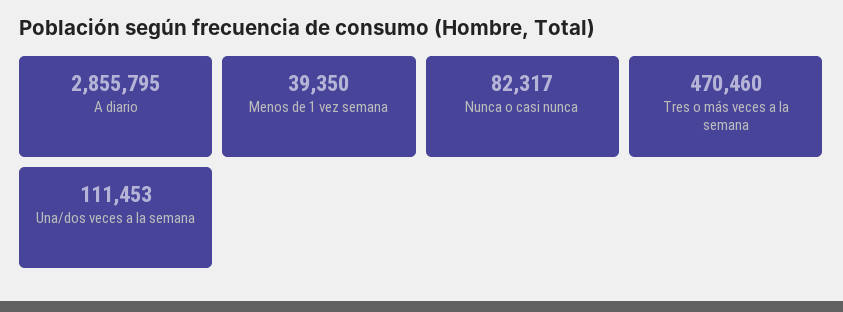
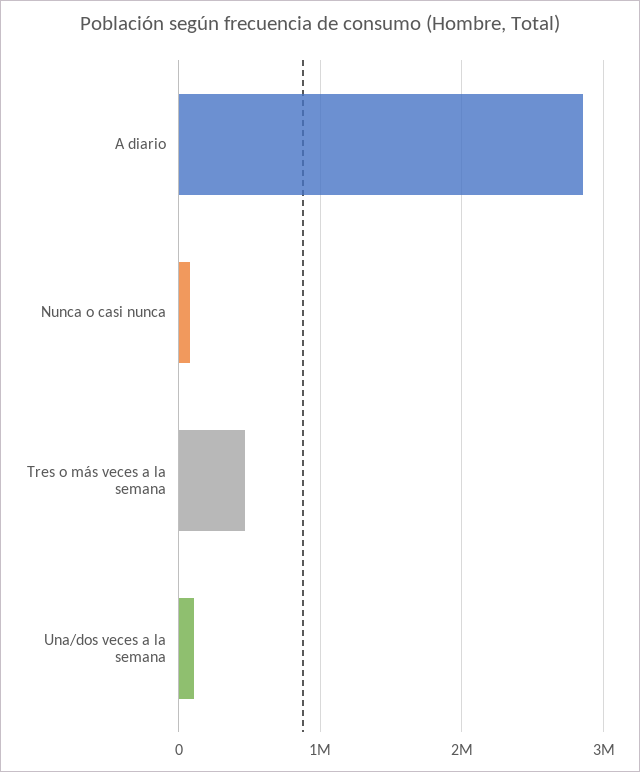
Menos de 1 vez semana: 39350 -> none

